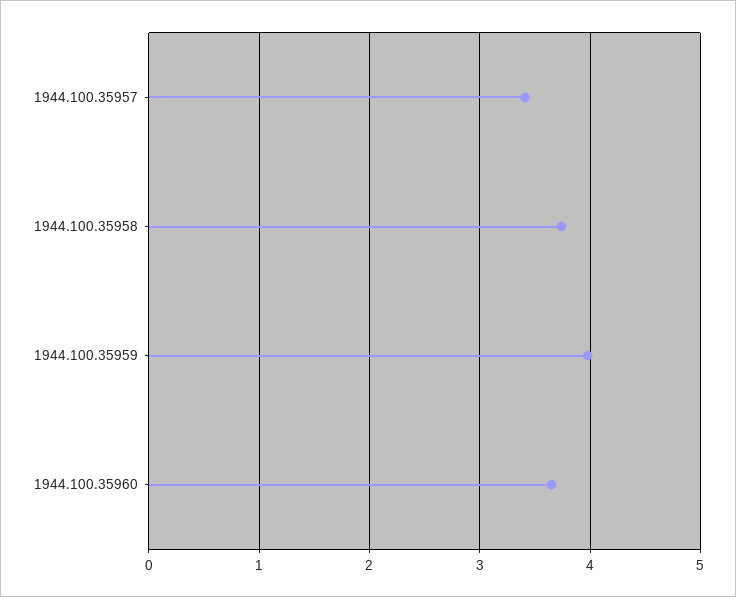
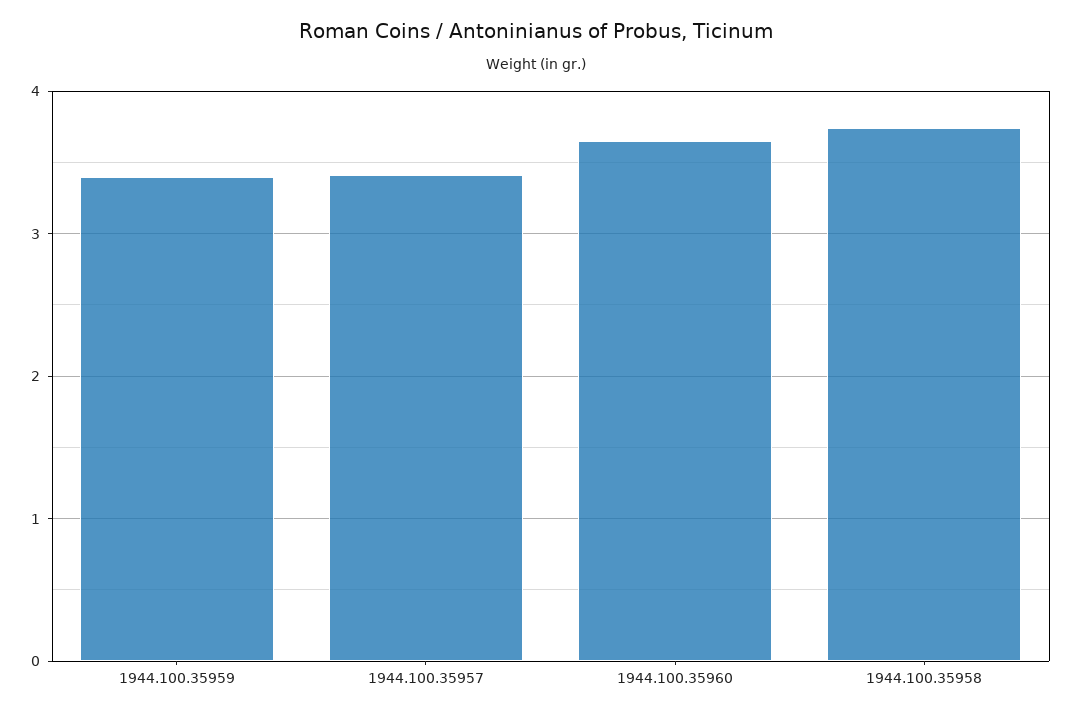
1944.100.35959: 4 -> 3.4

